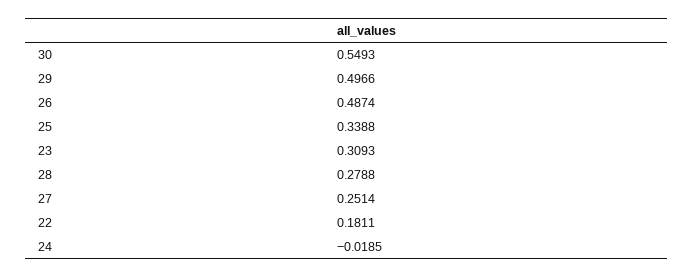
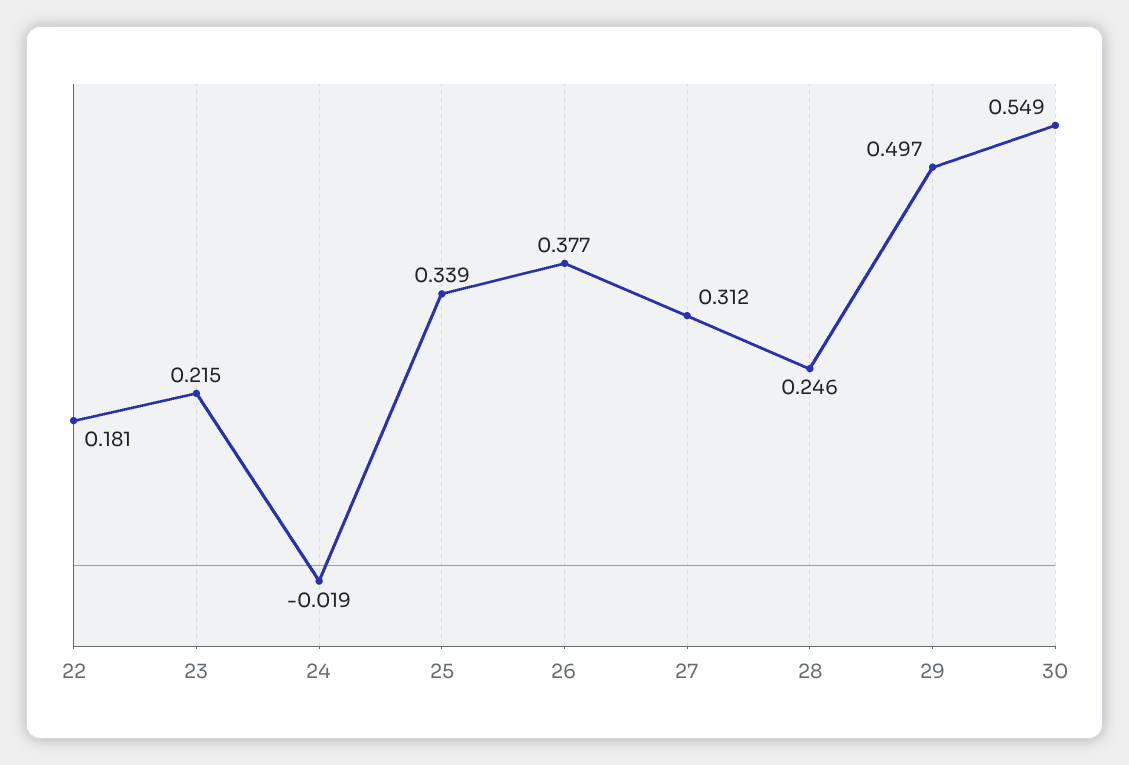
26: 0.4874 -> 0.377
23: 0.3093 -> 0.215
28: 0.2788 -> 0.246
27: 0.2514 -> 0.312

